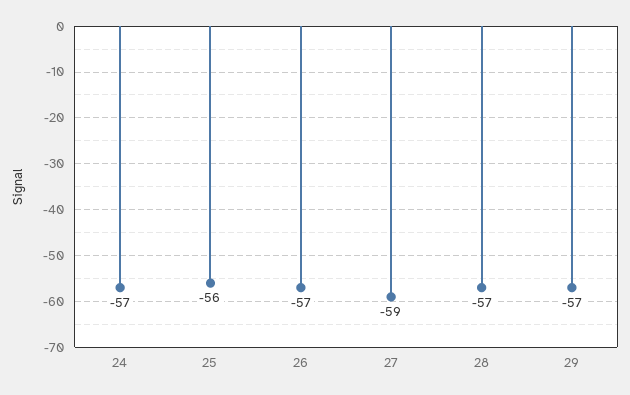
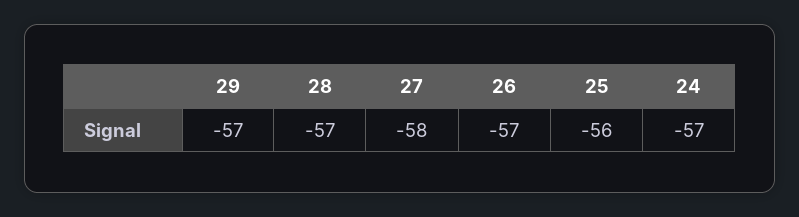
27: -59 -> -58

